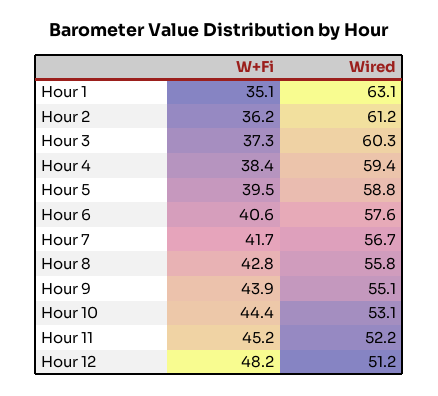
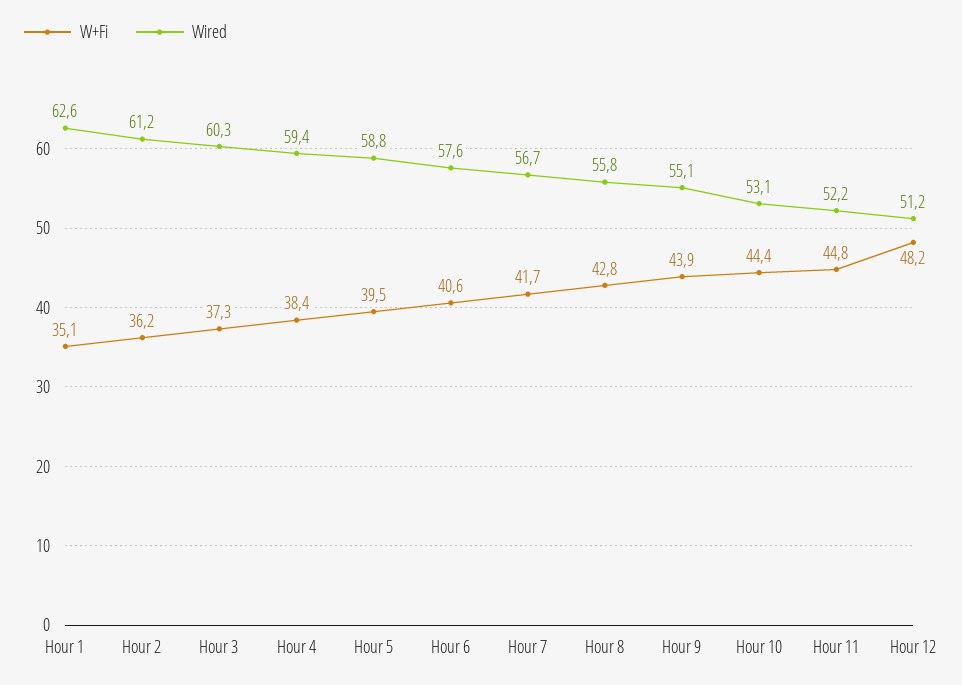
Wired, Hour 1: 63.1 -> 62.6
W+Fi, Hour 11: 45.2 -> 44.8

